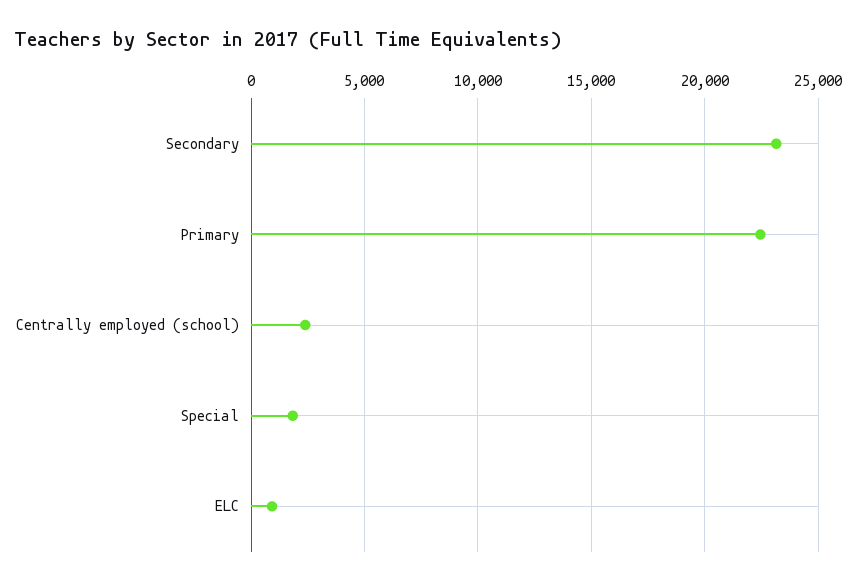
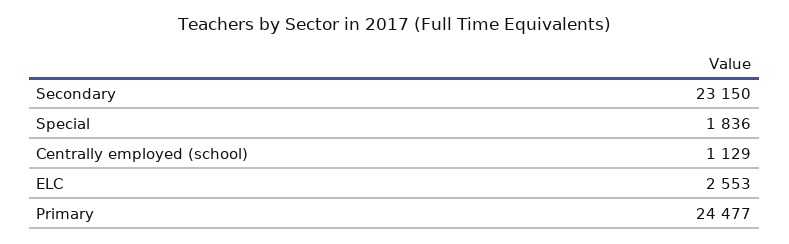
Primary: 22500 -> 24477
Centrally employed (school): 2500 -> 1129
ELC: 1000 -> 2553

